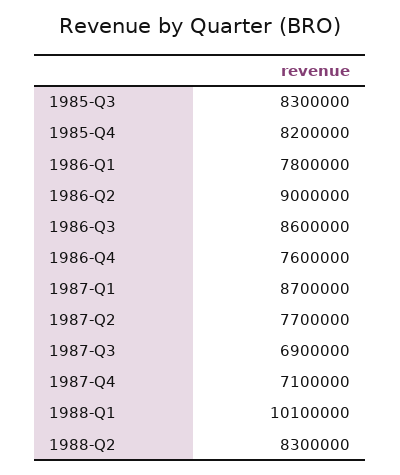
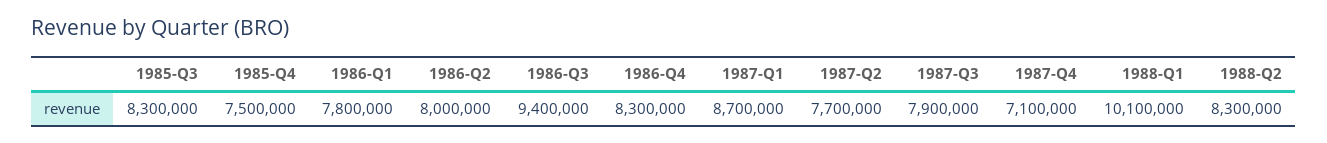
1985-Q4: 8200000 -> 7500000
1986-Q2: 9000000 -> 8000000
1986-Q3: 8600000 -> 9400000
1986-Q4: 7600000 -> 8300000
1987-Q3: 6900000 -> 7900000

